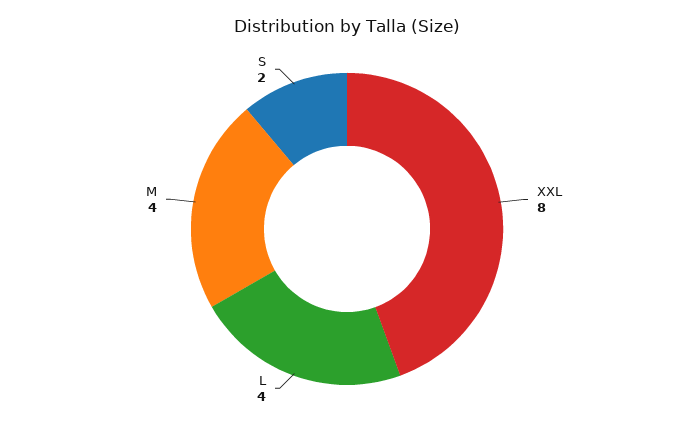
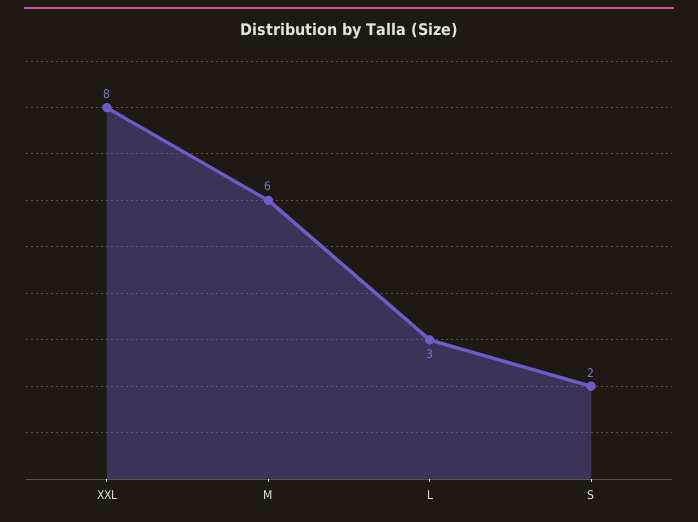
L: 4 -> 3
M: 4 -> 6

